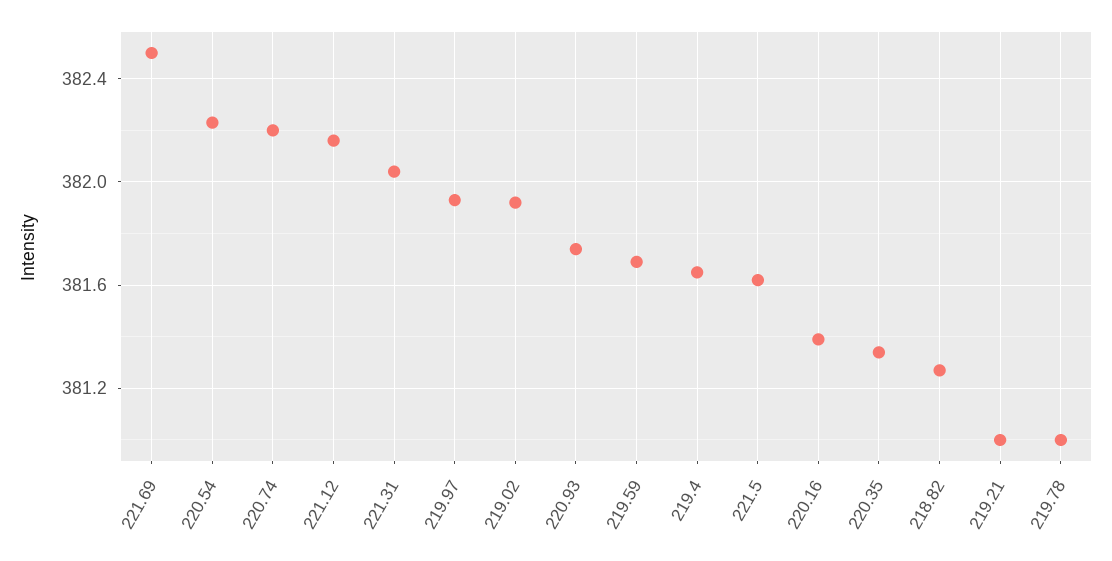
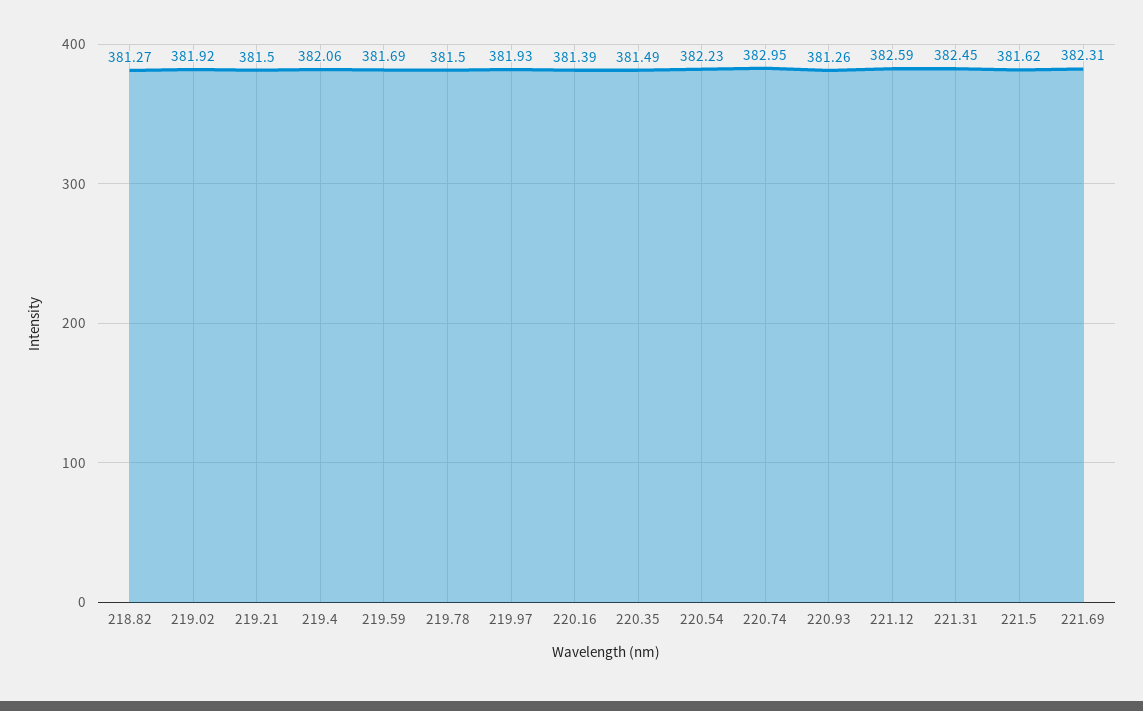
221.69: 382.5 -> 382.31
220.74: 382.2 -> 382.95
221.12: 382.15 -> 382.59
221.31: 382.05 -> 382.45
220.93: 381.75 -> 381.26
219.4: 381.65 -> 382.06
220.35: 381.35 -> 381.49
219.21: 381 -> 381.5
219.78: 381 -> 381.5

